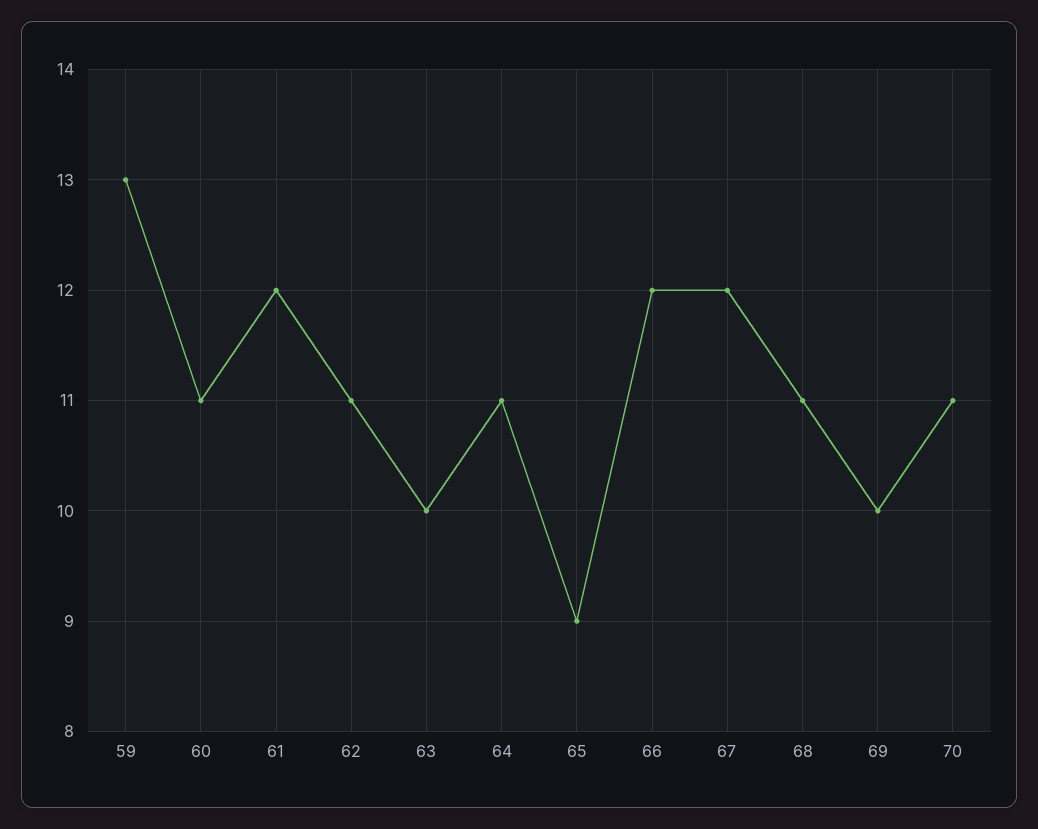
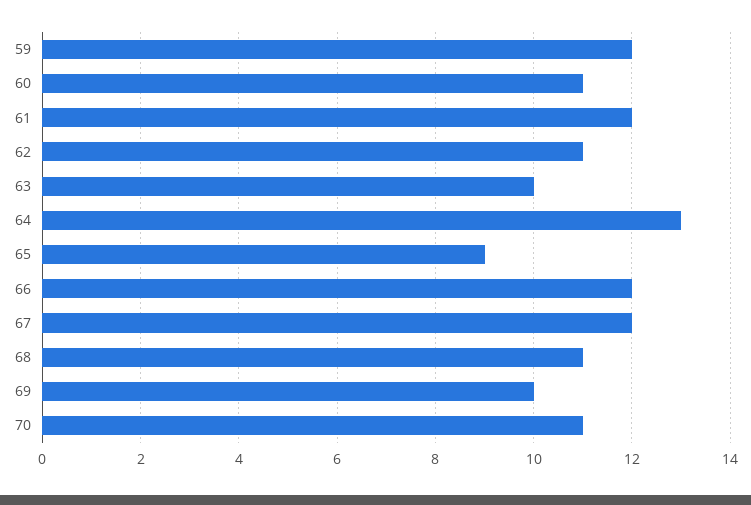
59: 13 -> 12
64: 11 -> 13

